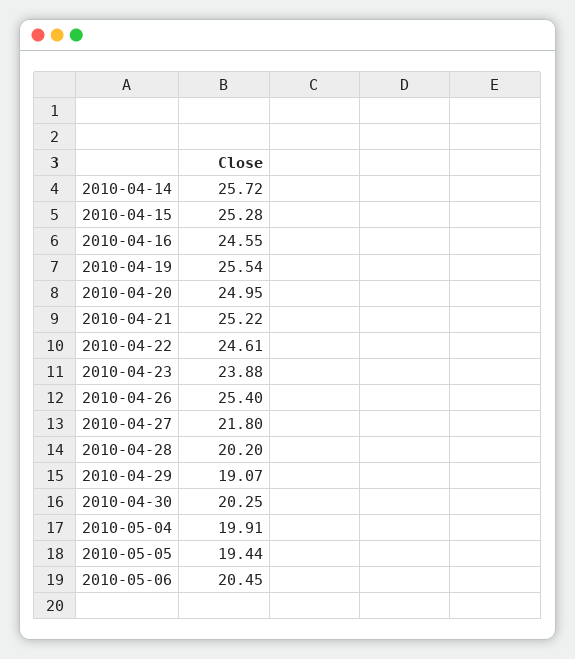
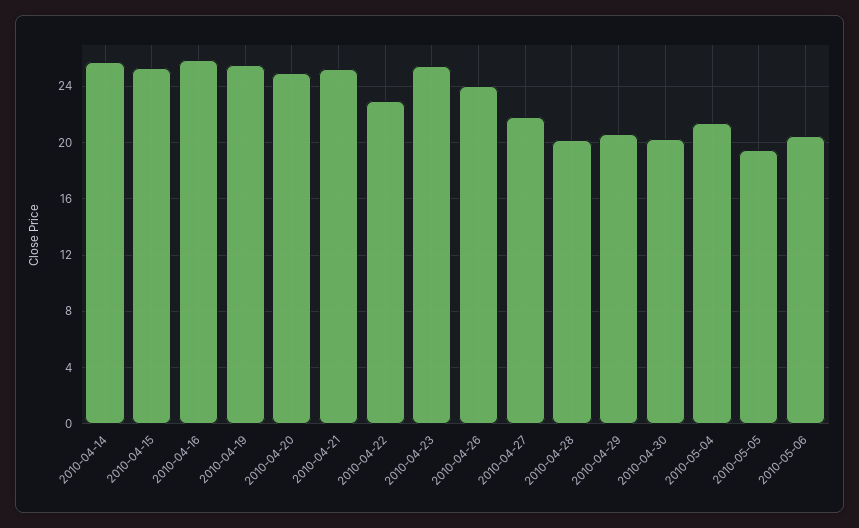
2010-04-16: 24.55 -> 26
2010-04-22: 24.61 -> 23
2010-04-23: 23.88 -> 25.5
2010-04-26: 25.4 -> 24
2010-04-29: 19.07 -> 20.5
2010-05-04: 19.91 -> 21.5

